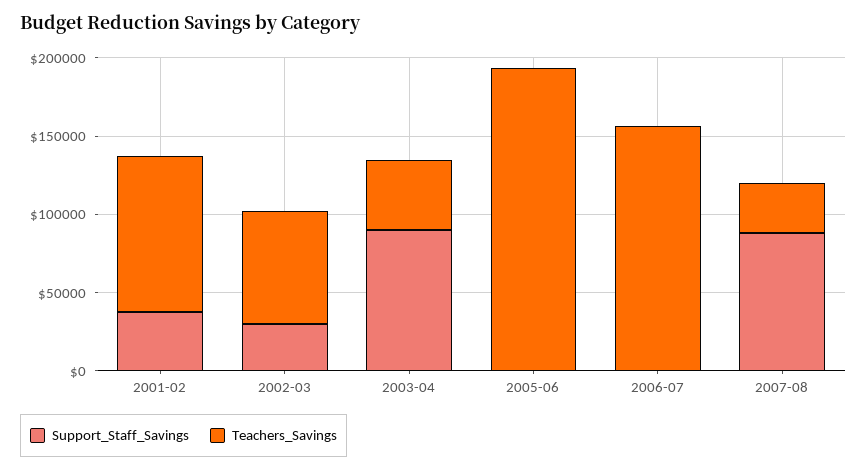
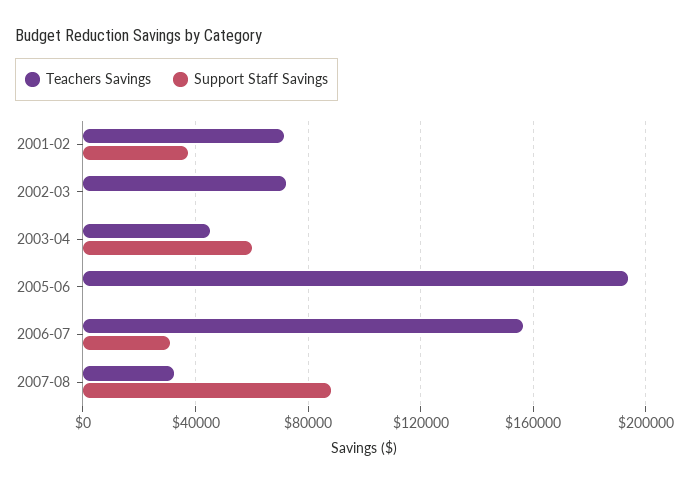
Teachers_Savings, 2001-02: 100000 -> 70000
Support_Staff_Savings, 2002-03: 30000 -> 0
Support_Staff_Savings, 2003-04: 90000 -> 60000
Support_Staff_Savings, 2006-07: 0 -> 30000

